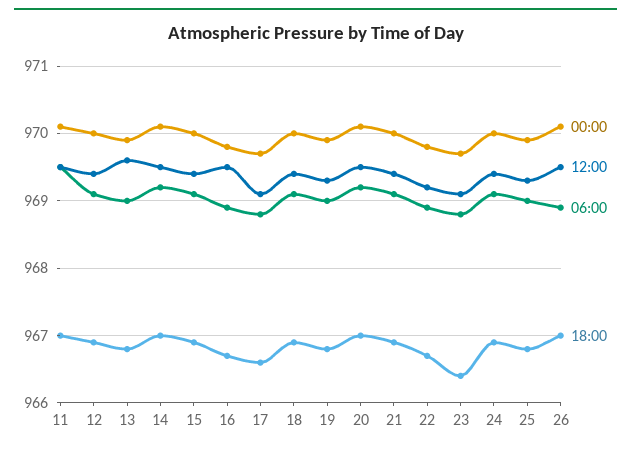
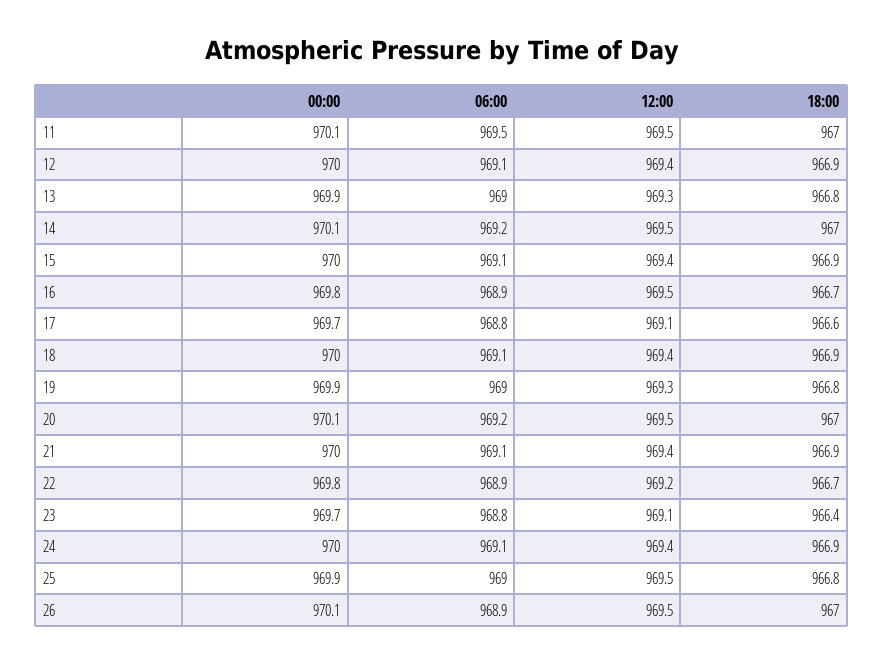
12:00, 13: 969.6 -> 969.3
12:00, 25: 969.3 -> 969.5

